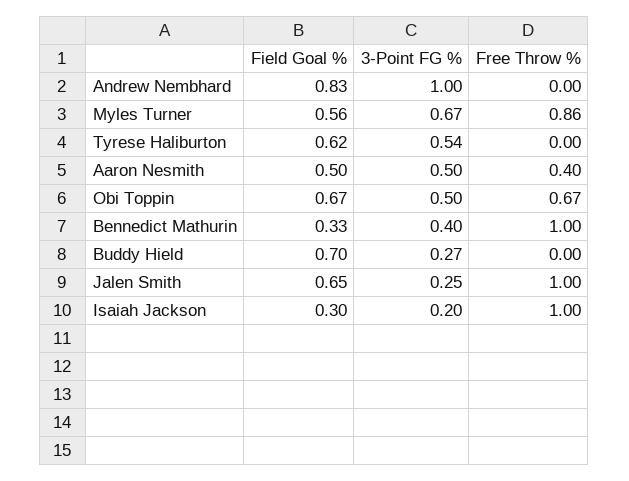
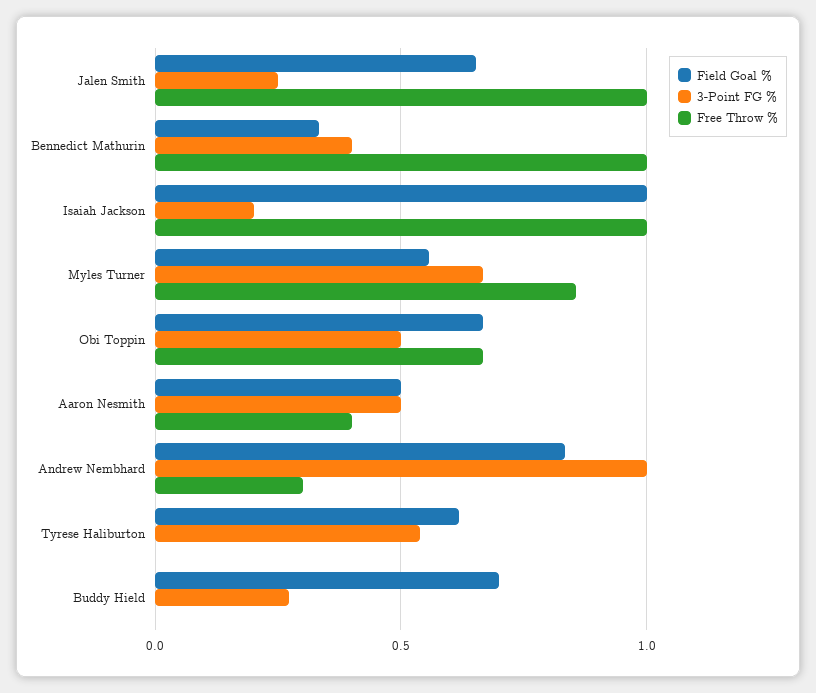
Free Throw %, Andrew Nembhard: 0 -> 0.3
Field Goal %, Isaiah Jackson: 0.3 -> 1

